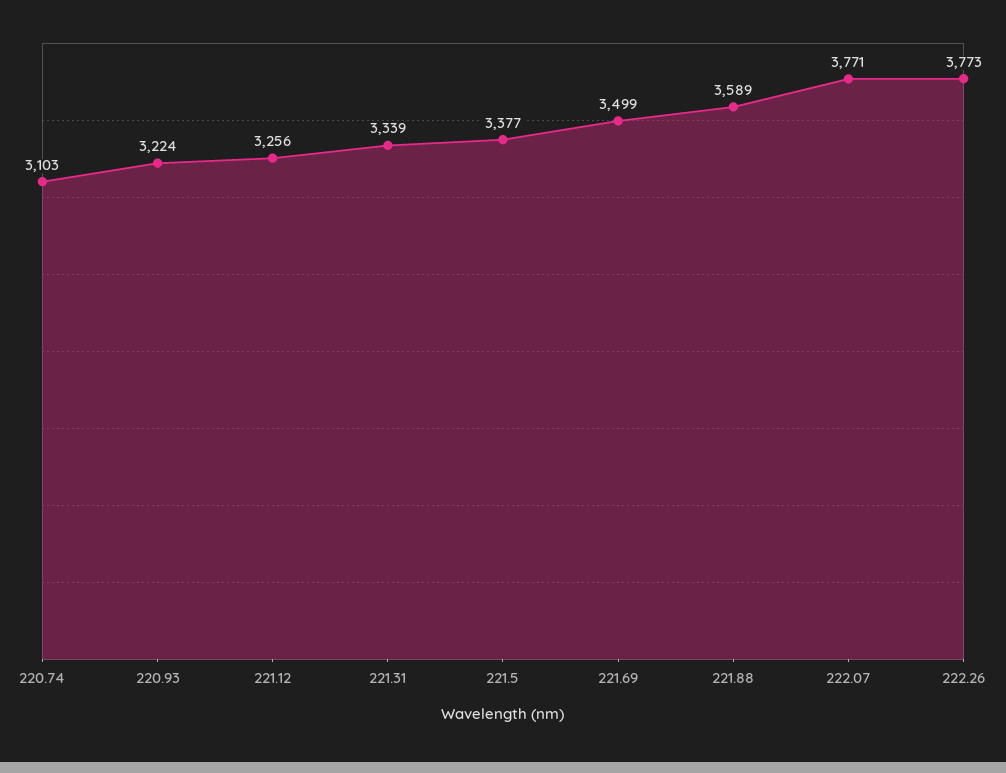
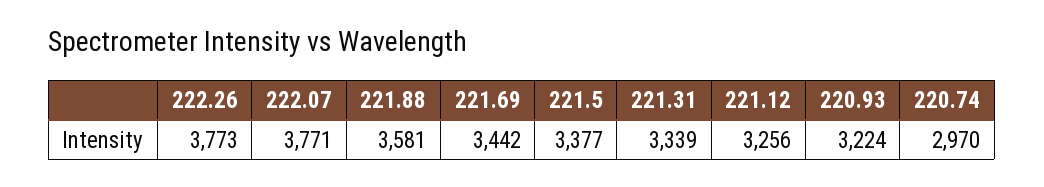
220.74: 3103 -> 2970
221.69: 3499 -> 3442
221.88: 3589 -> 3581

